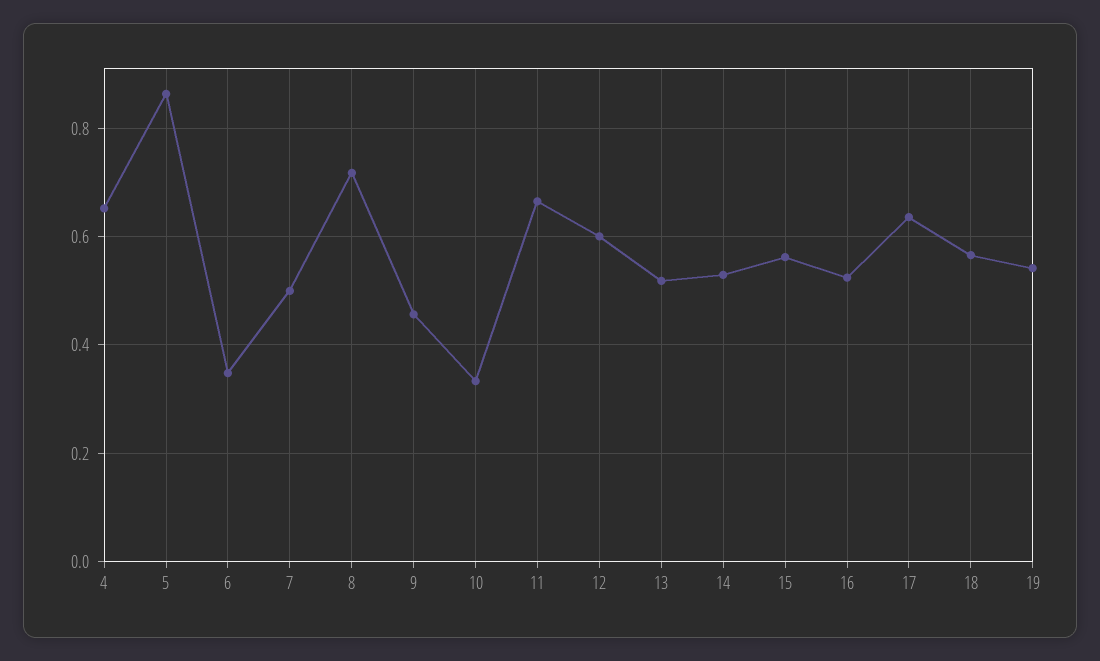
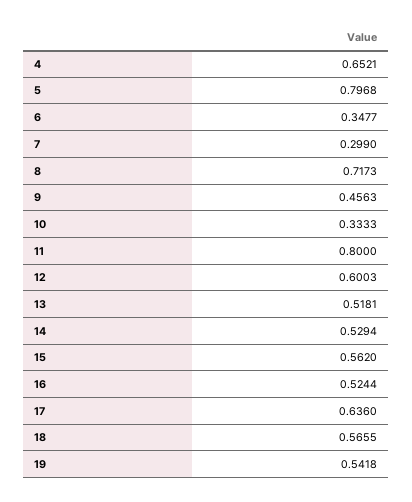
5: 0.86 -> 0.7968
7: 0.5 -> 0.299
11: 0.66 -> 0.8

